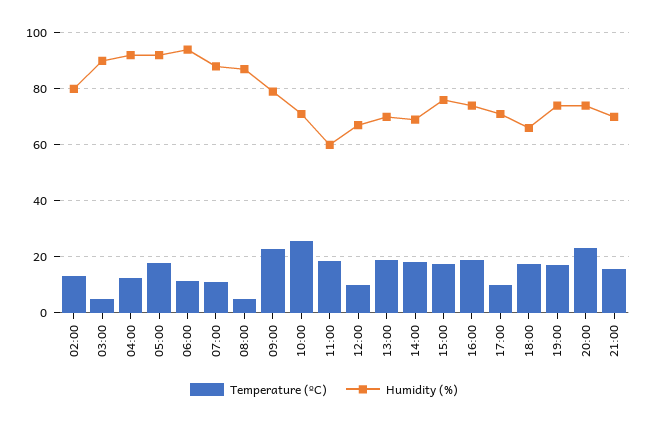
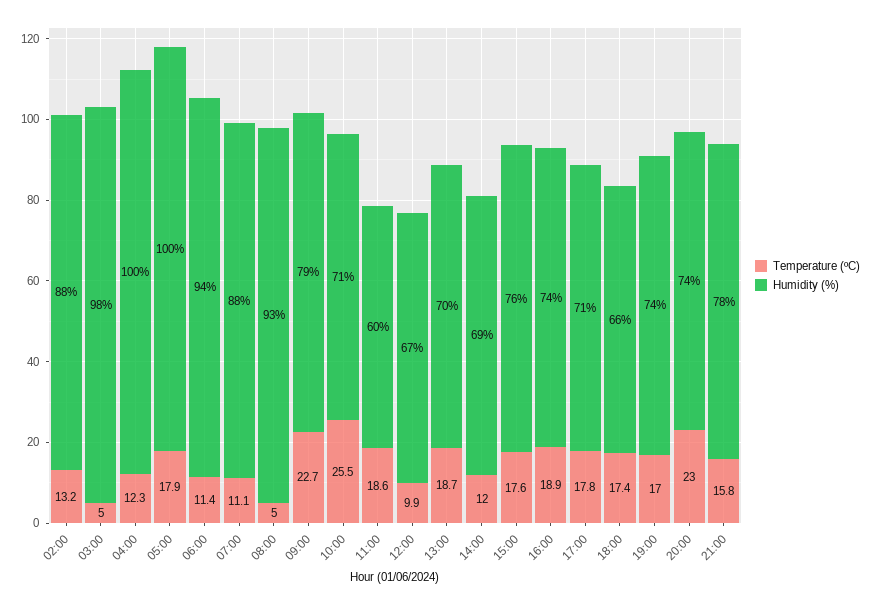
Humidity (%), 02:00: 80 -> 88
Humidity (%), 03:00: 90 -> 98
Humidity (%), 04:00: 92.5 -> 100
Humidity (%), 05:00: 92.5 -> 100
Humidity (%), 08:00: 87.5 -> 93
Temperature (ºC), 14:00: 17.5 -> 12
Temperature (ºC), 17:00: 10 -> 17.8
Humidity (%), 21:00: 70 -> 78

